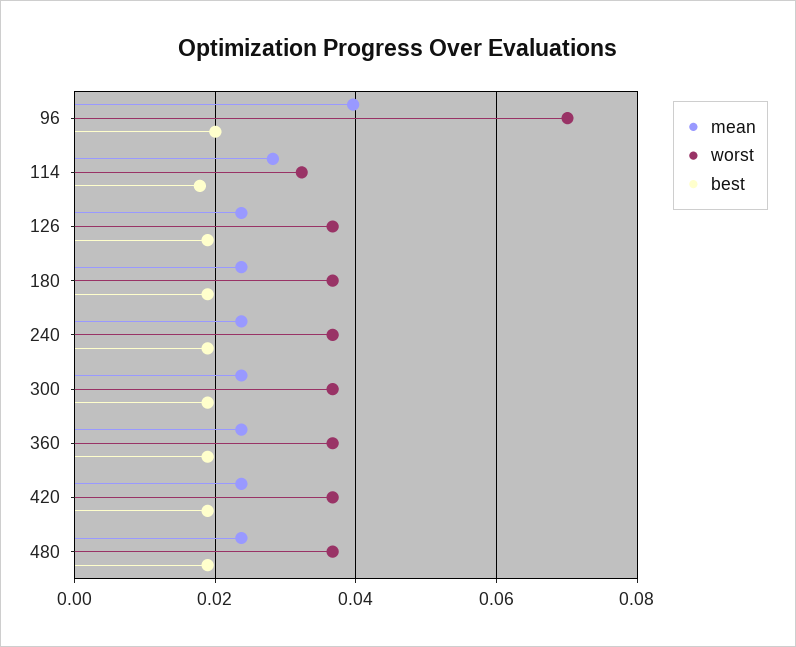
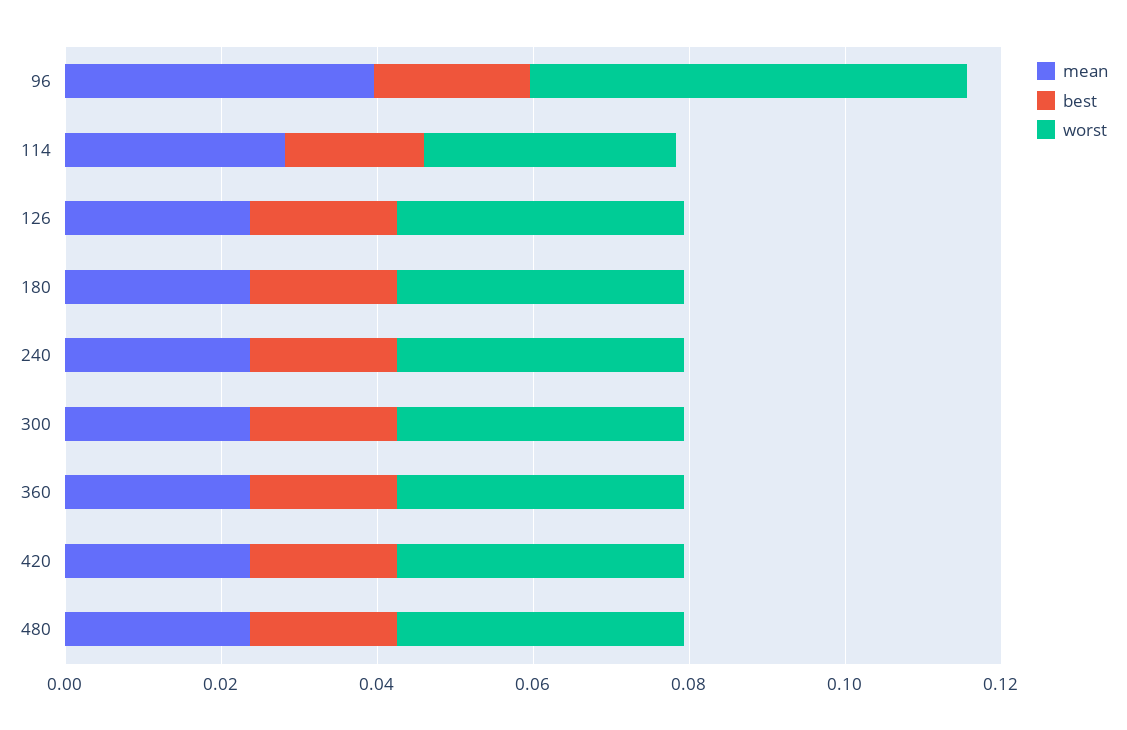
worst, 96: 0.07 -> 0.055

